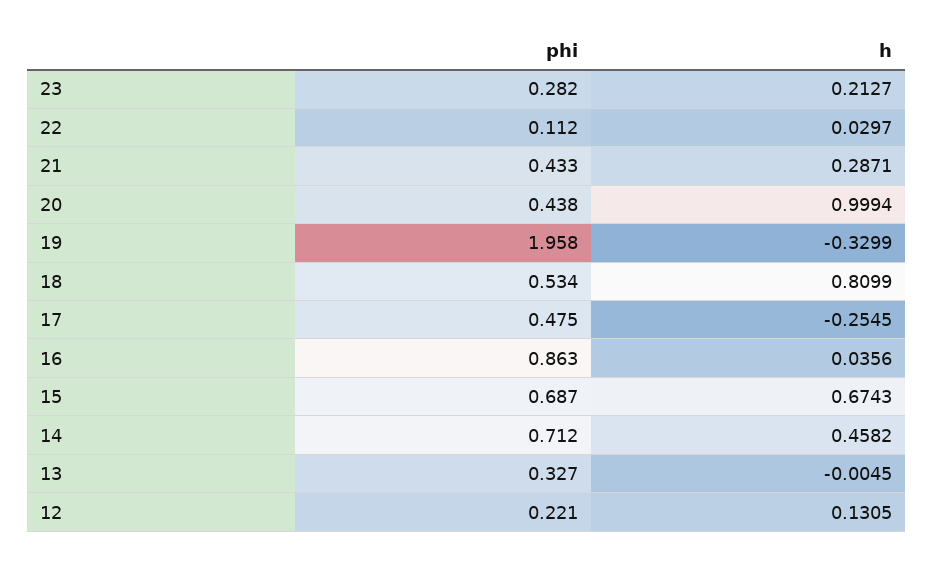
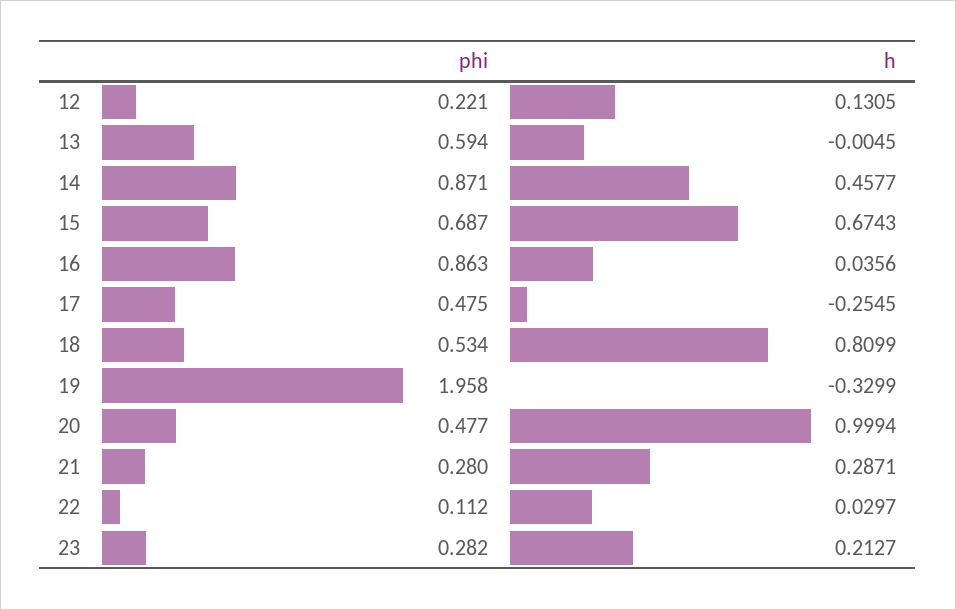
phi, 21: 0.433 -> 0.28
phi, 20: 0.438 -> 0.477
phi, 14: 0.712 -> 0.871
h, 14: 0.4582 -> 0.4577
phi, 13: 0.327 -> 0.594

